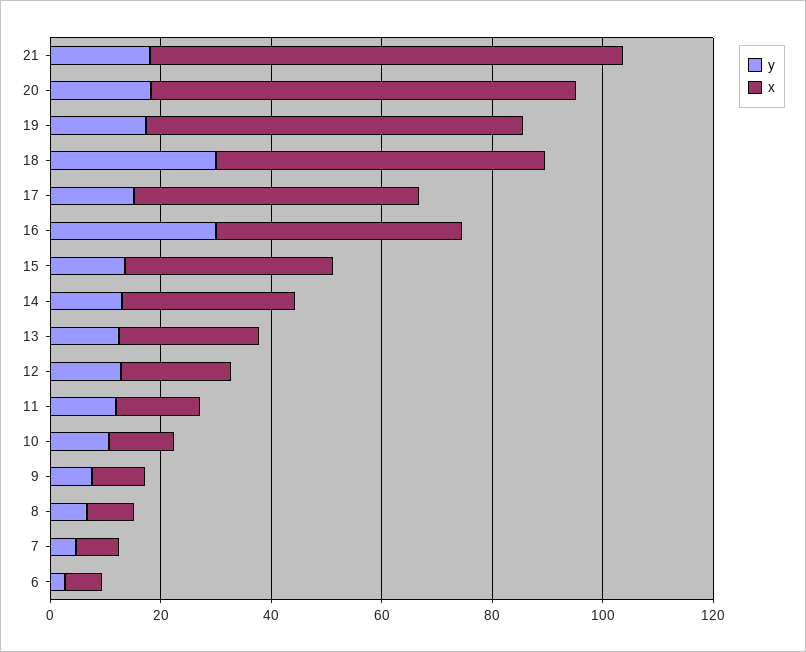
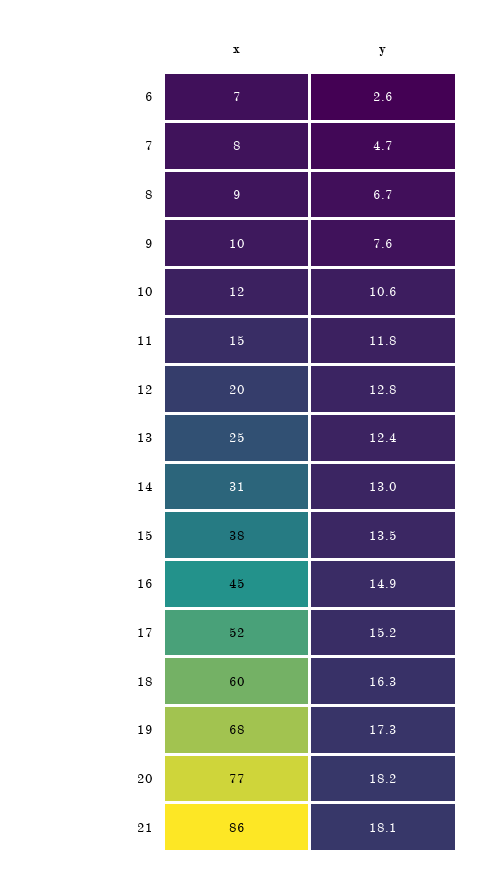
y, 18: 30 -> 16.3
y, 16: 30 -> 14.9

